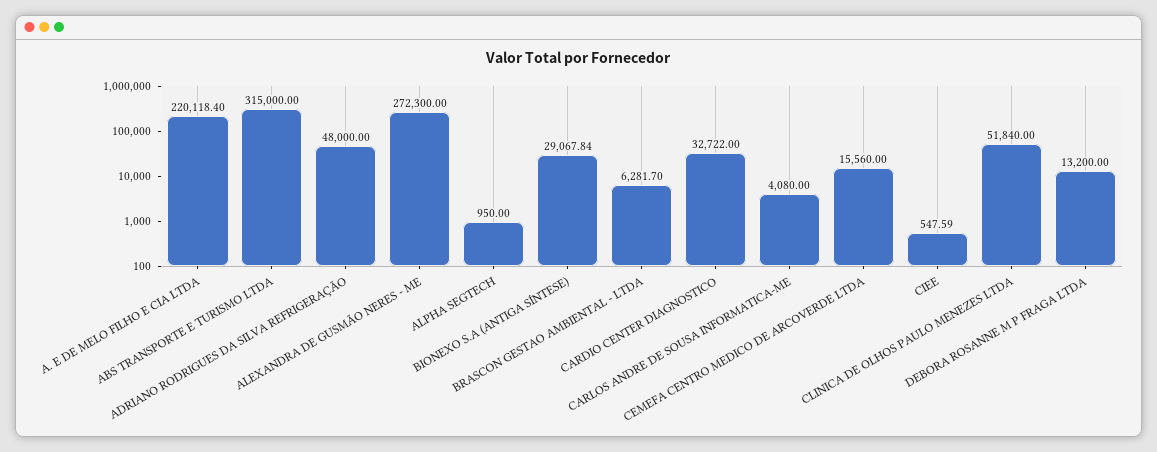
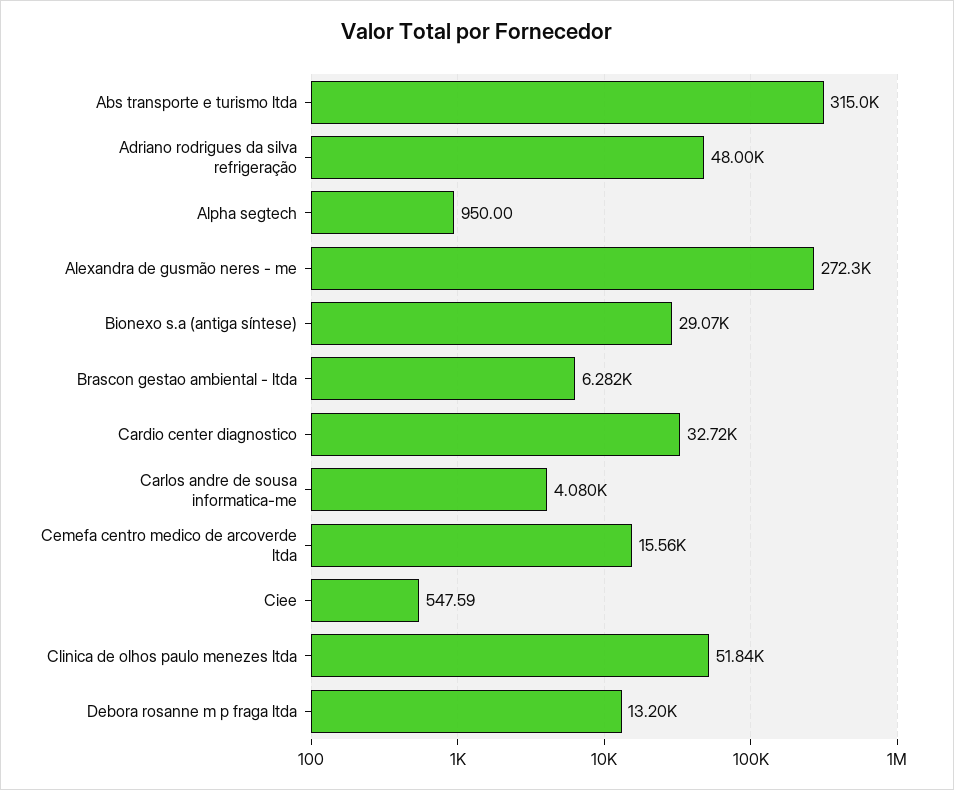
A. E DE MELO FILHO E CIA LTDA: 220118.4 -> none

